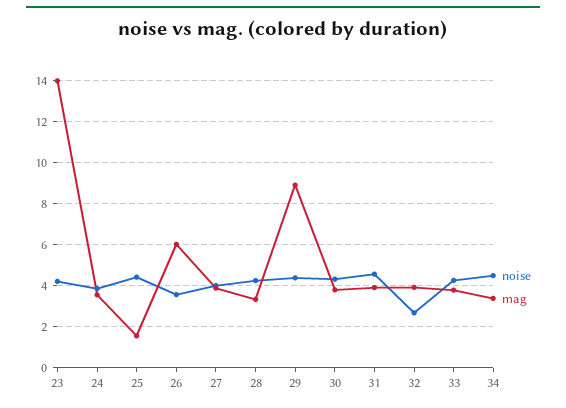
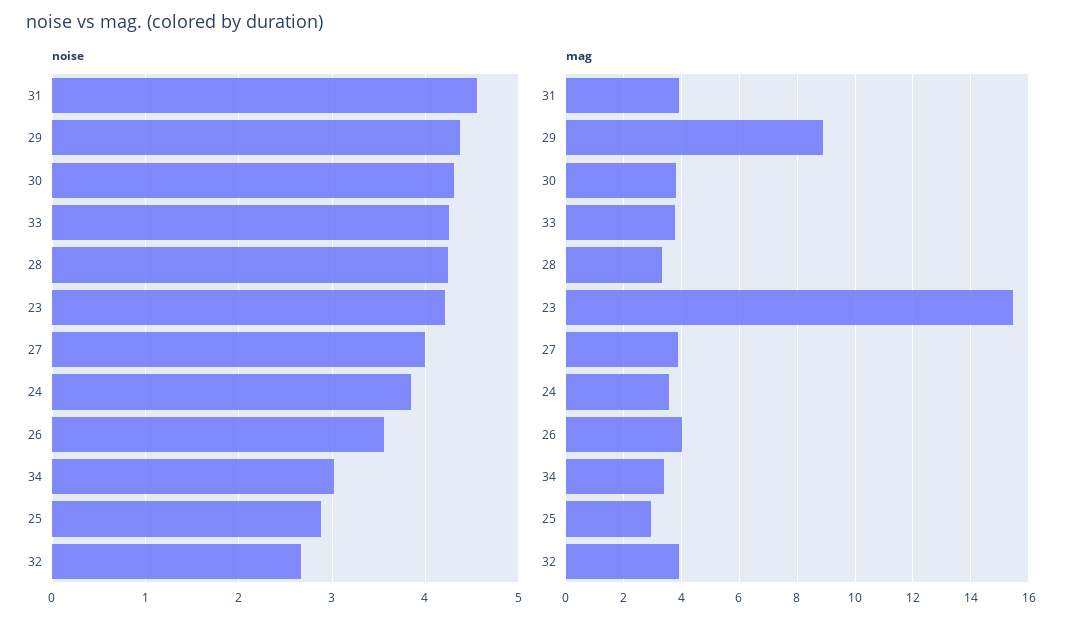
mag, 23: 14 -> 15.5
noise, 25: 4.5 -> 2.9
mag, 25: 1.5 -> 3
mag, 26: 6 -> 4
noise, 34: 4.5 -> 3

